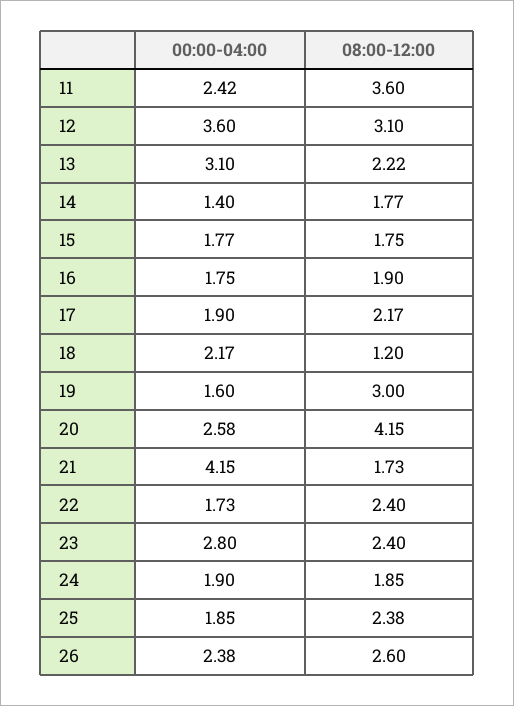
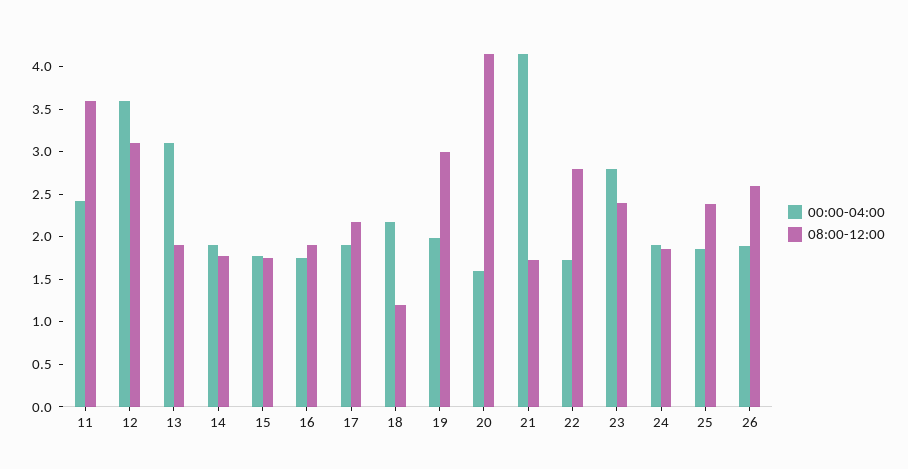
08:00-12:00, 13: 2.22 -> 1.9
00:00-04:00, 14: 1.4 -> 1.9
00:00-04:00, 19: 1.6 -> 2
00:00-04:00, 20: 2.58 -> 1.6
08:00-12:00, 22: 2.4 -> 2.8
00:00-04:00, 26: 2.38 -> 1.9

